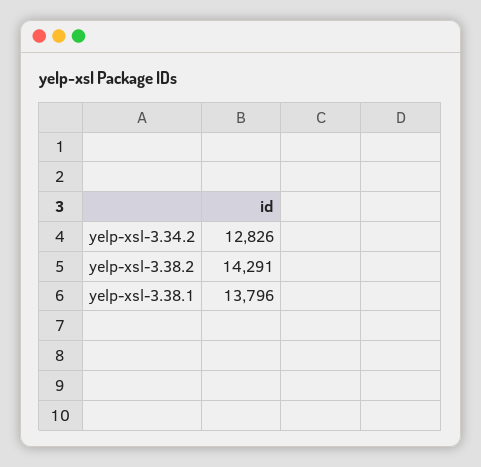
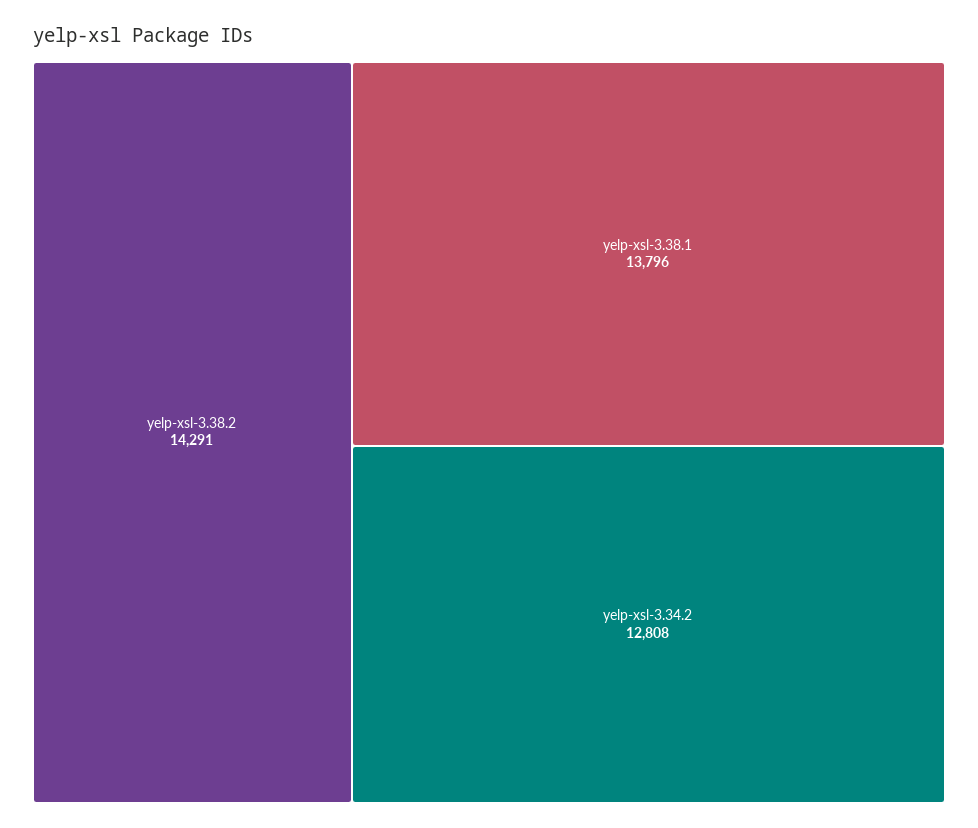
yelp-xsl-3.34.2: 12826 -> 12808

